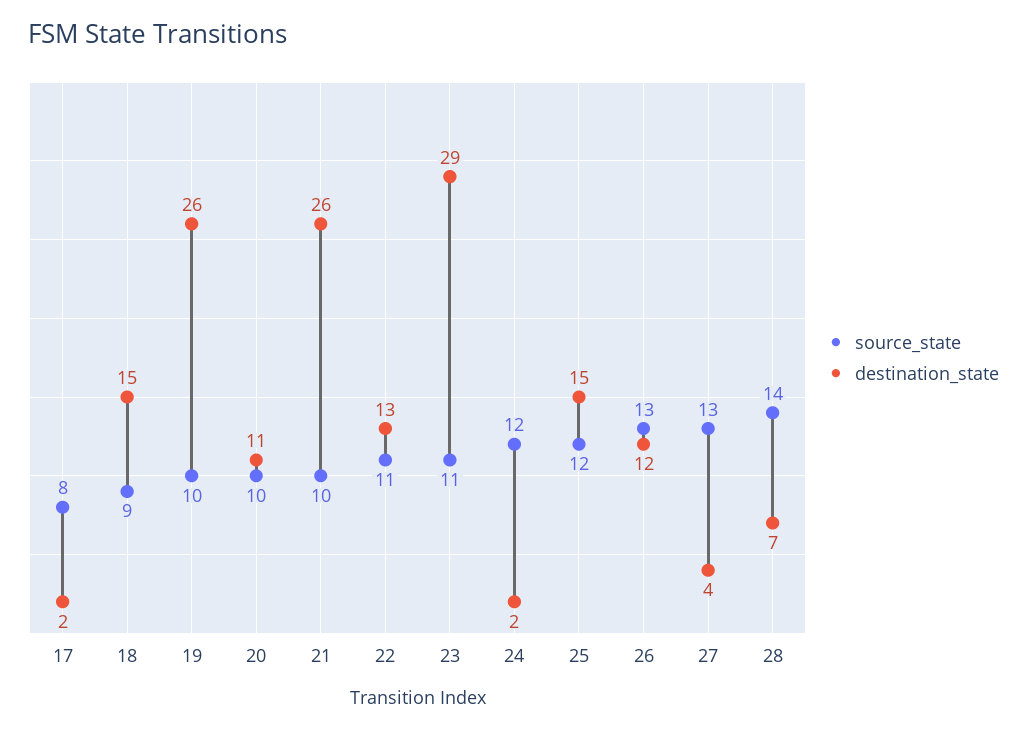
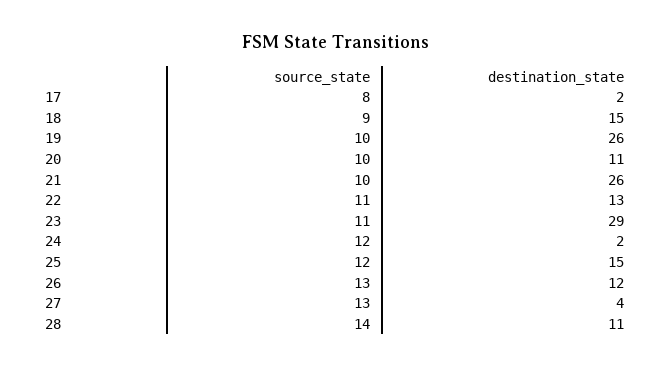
destination_state, 28: 7 -> 11

